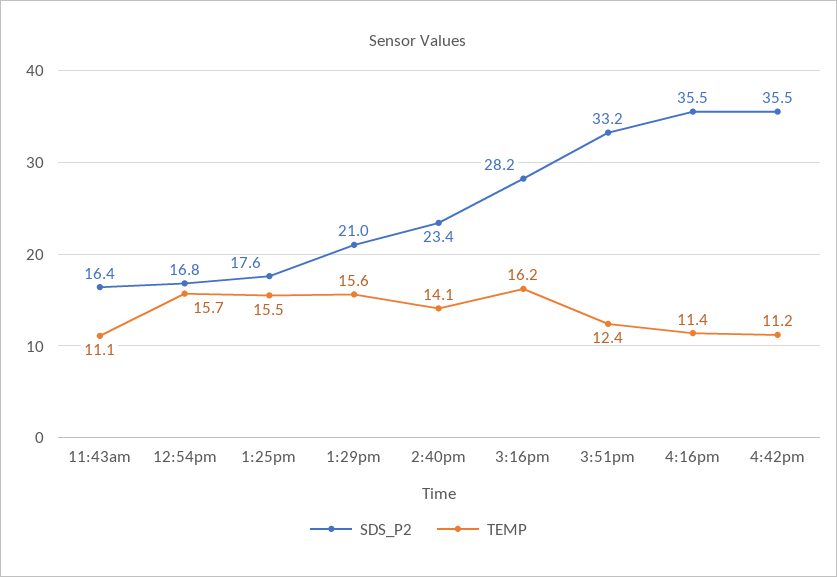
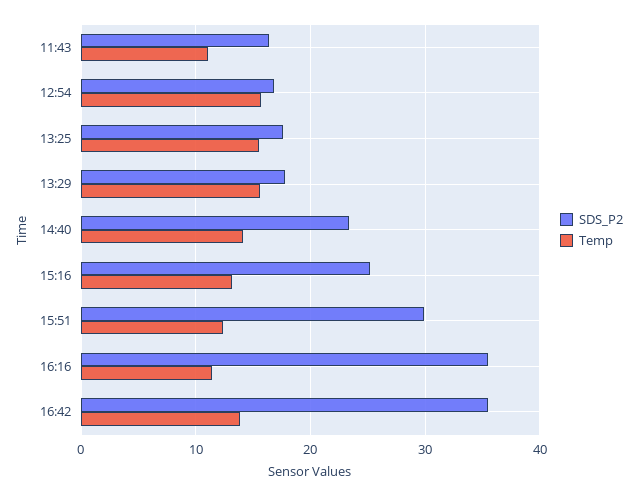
SDS_P2, 1:29pm: 21 -> 18
SDS_P2, 3:16pm: 28.2 -> 25
TEMP, 3:16pm: 16.2 -> 13
SDS_P2, 3:51pm: 33.2 -> 30
TEMP, 4:42pm: 11.2 -> 14

